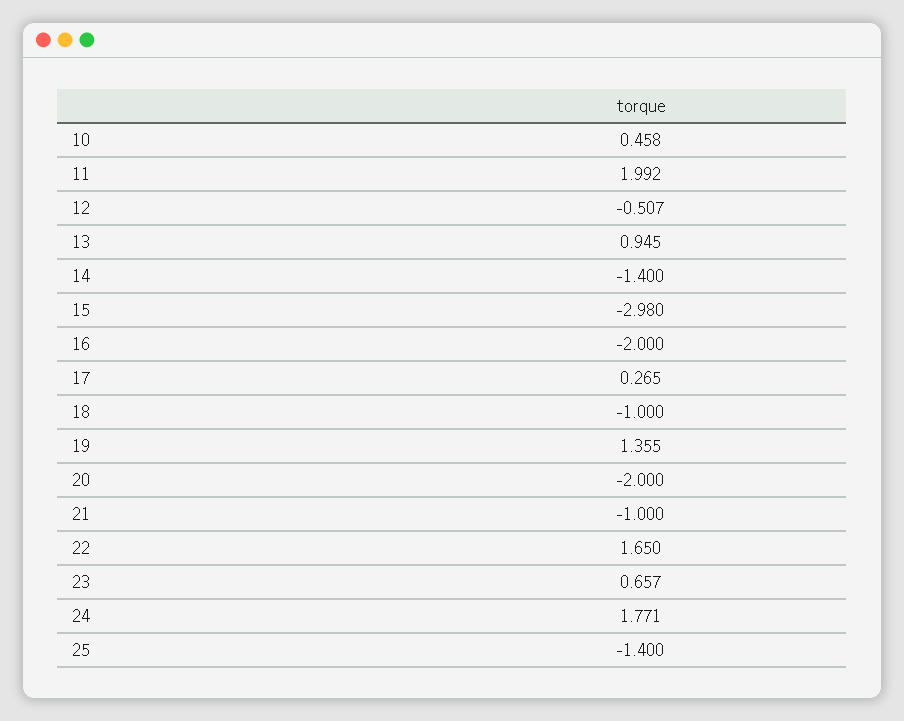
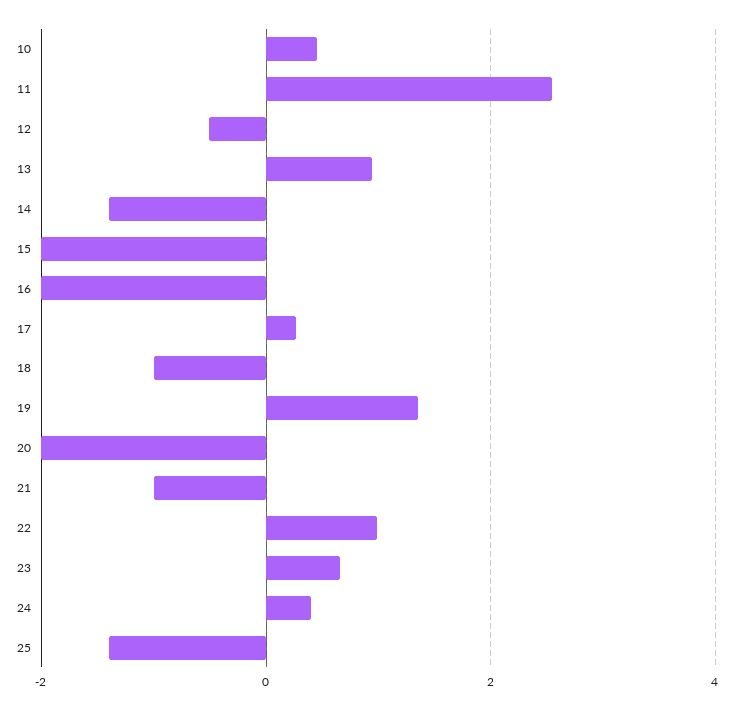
11: 1.992 -> 2.6
15: -2.98 -> -2
22: 1.65 -> 1
24: 1.771 -> 0.4

